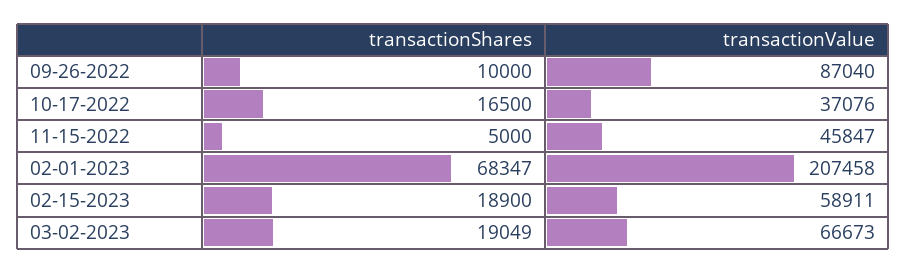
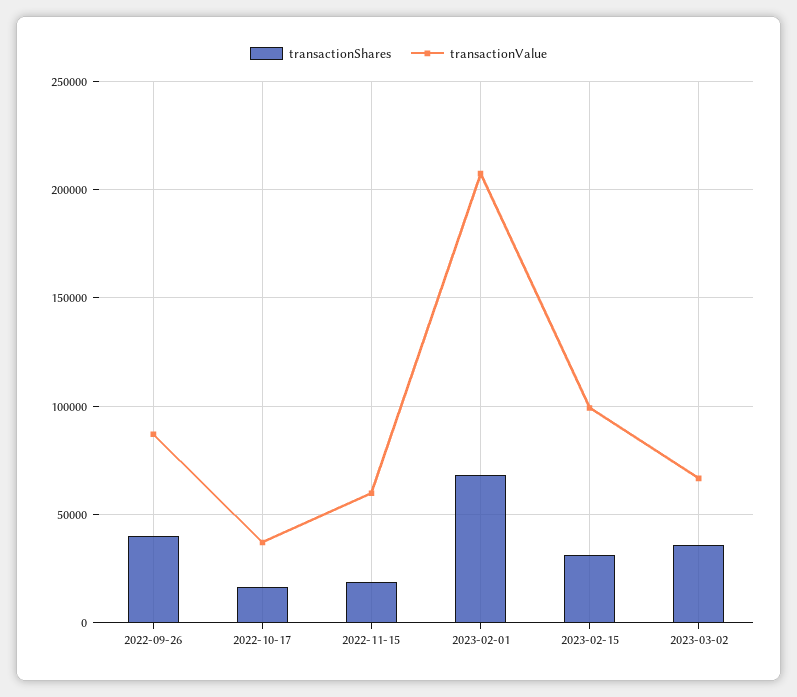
transactionShares, 09-26-2022: 10000 -> 40000
transactionShares, 11-15-2022: 5000 -> 20000
transactionValue, 11-15-2022: 45847 -> 60000
transactionShares, 02-15-2023: 18900 -> 30000
transactionValue, 02-15-2023: 58911 -> 100000
transactionShares, 03-02-2023: 19049 -> 35000

